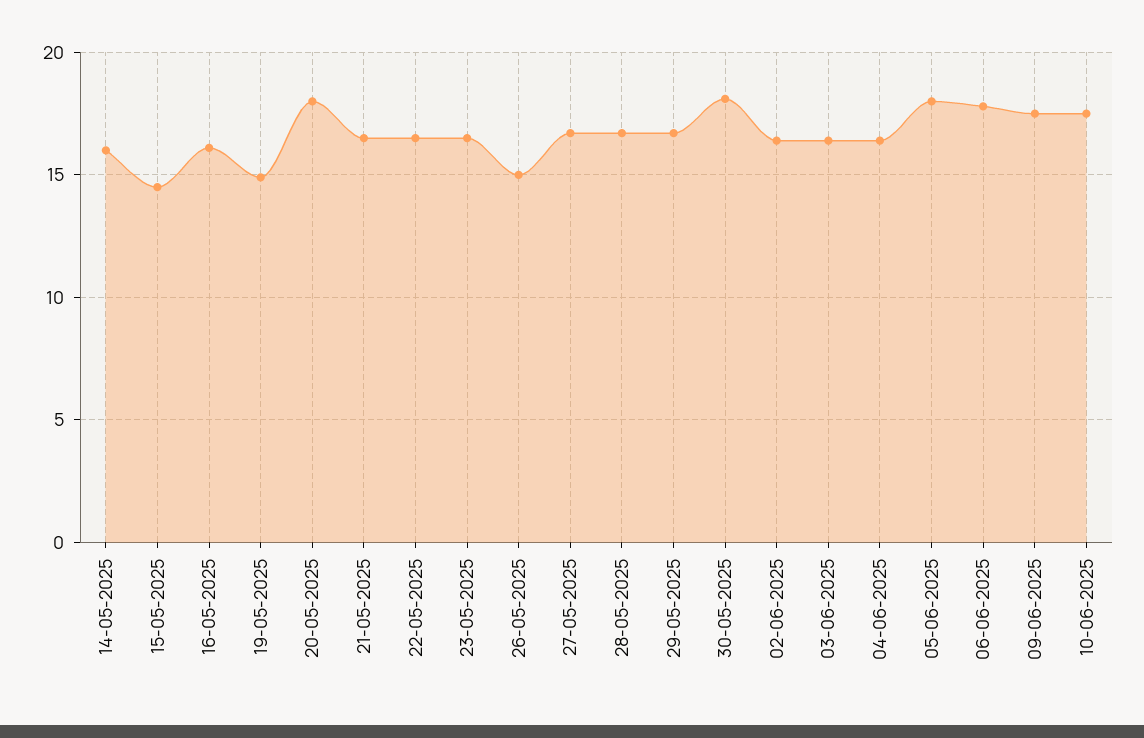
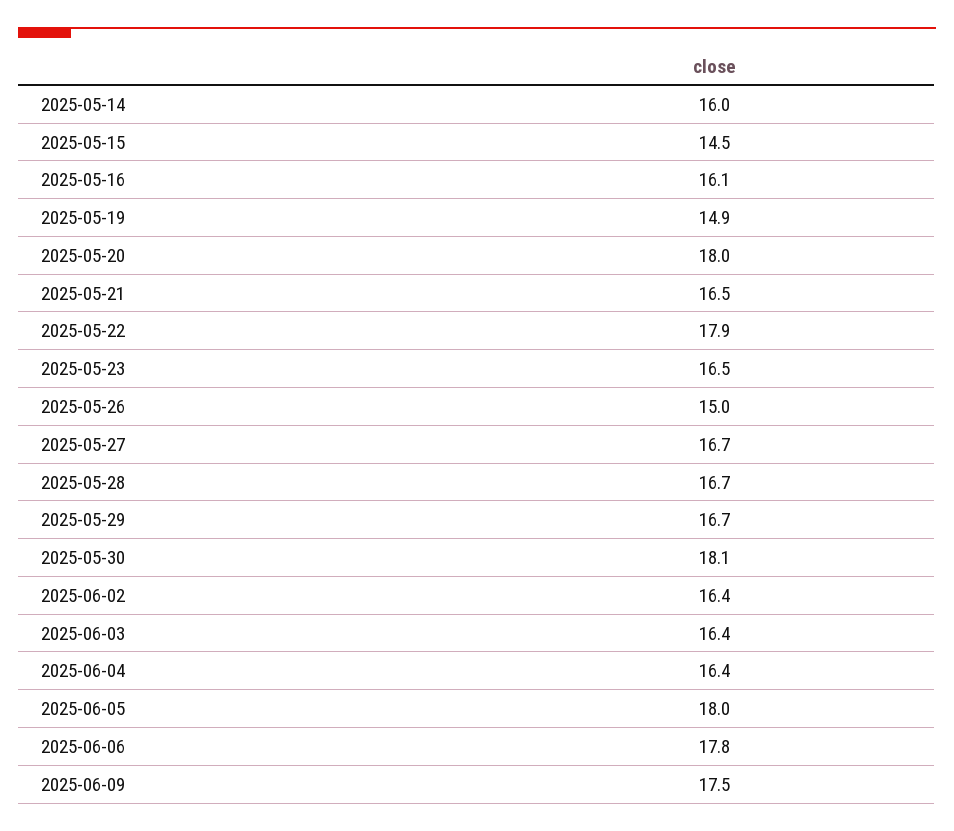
22-05-2025: 16.5 -> 17.9
10-06-2025: 17.5 -> none

